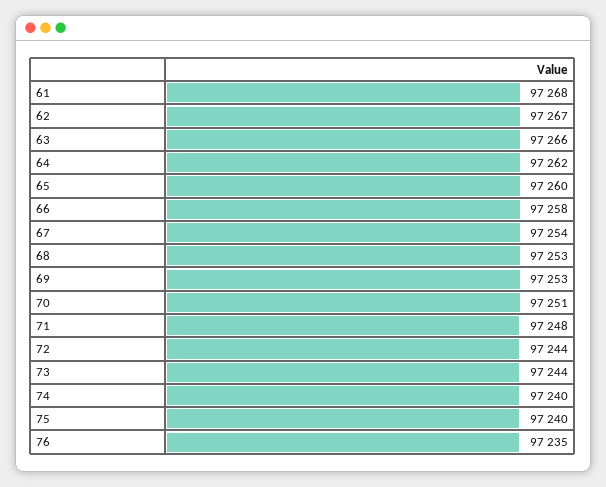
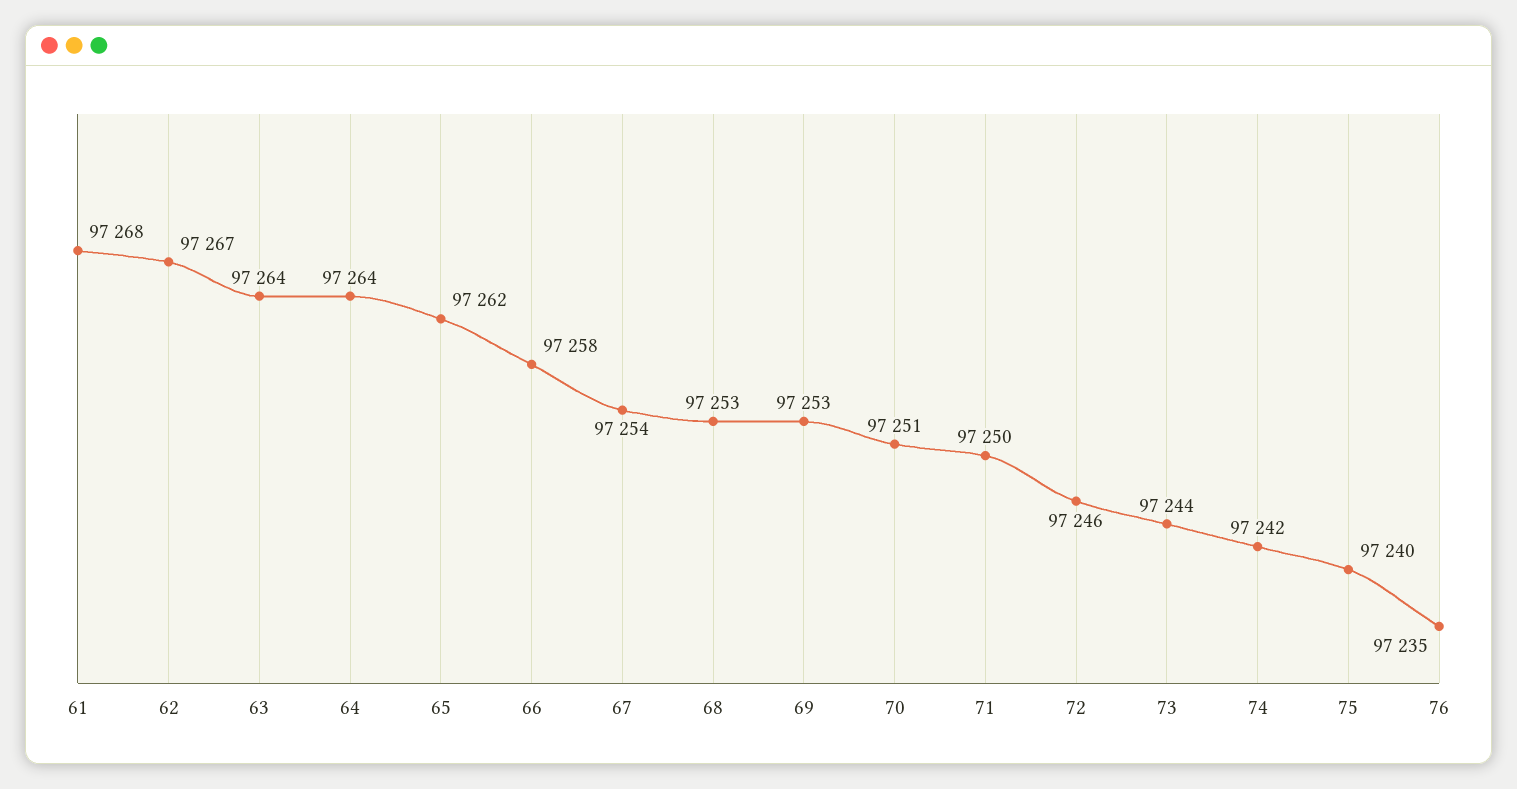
63: 97266 -> 97264
64: 97262 -> 97264
65: 97260 -> 97262
71: 97248 -> 97250
72: 97244 -> 97246
74: 97240 -> 97242

